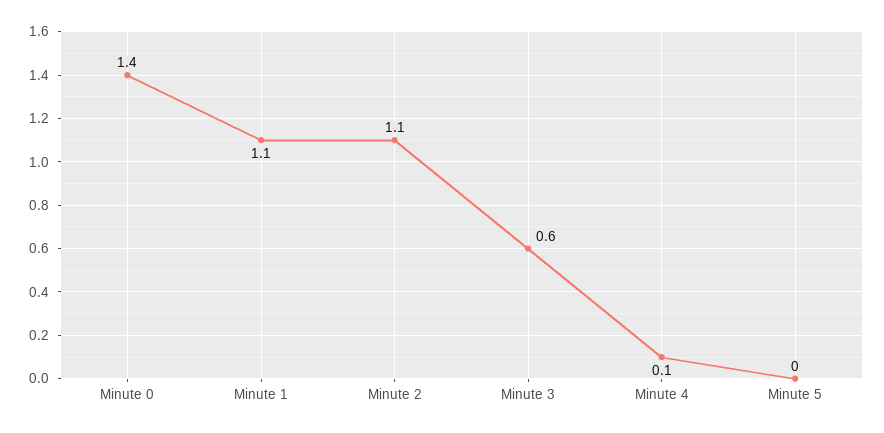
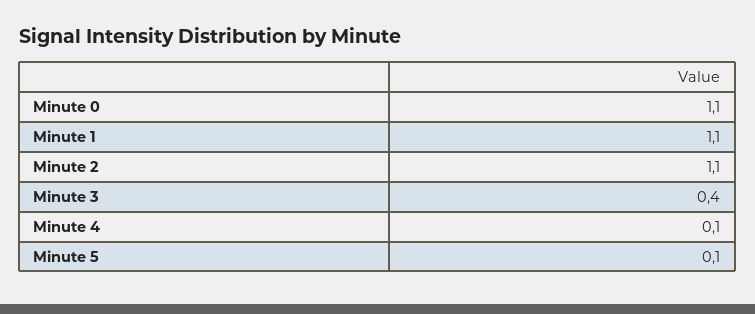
Minute 0: 1.4 -> 1.1
Minute 3: 0.6 -> 0.4
Minute 5: 0 -> 0.1

